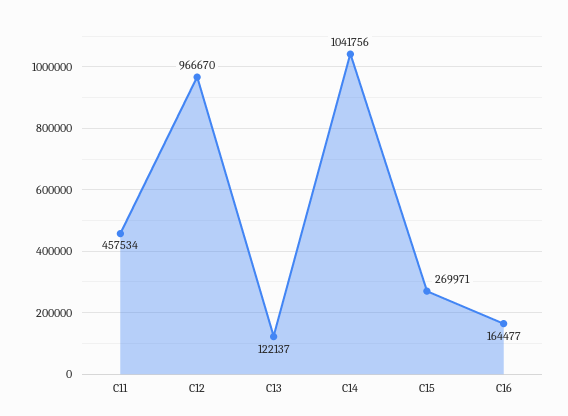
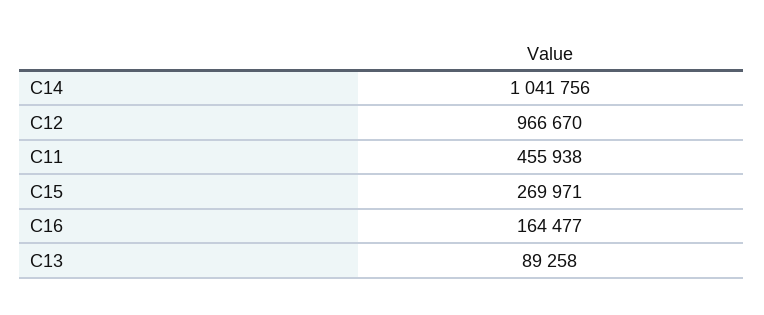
C11: 457534 -> 455938
C13: 122137 -> 89258

